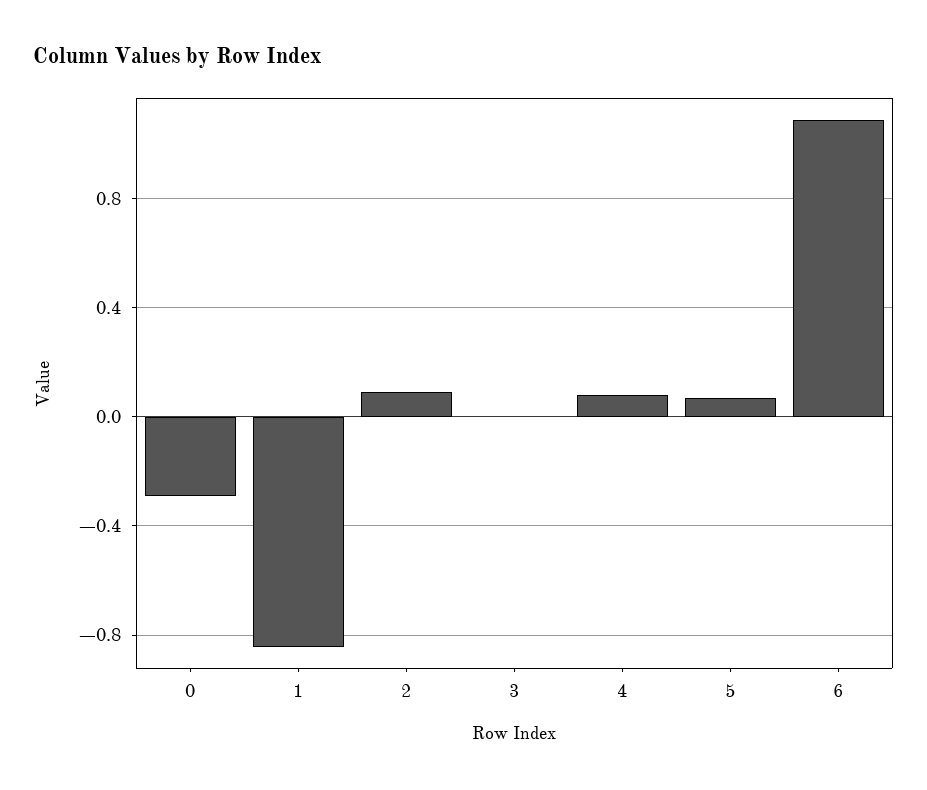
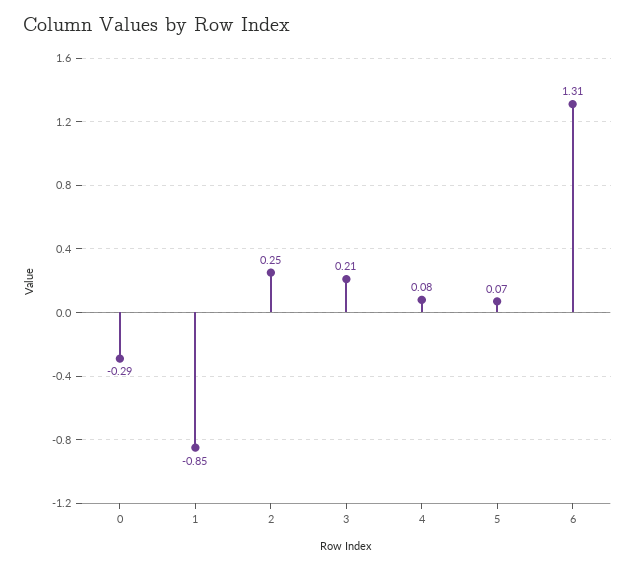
2: 0.1 -> 0.25
3: 0 -> 0.21
6: 1.1 -> 1.31

